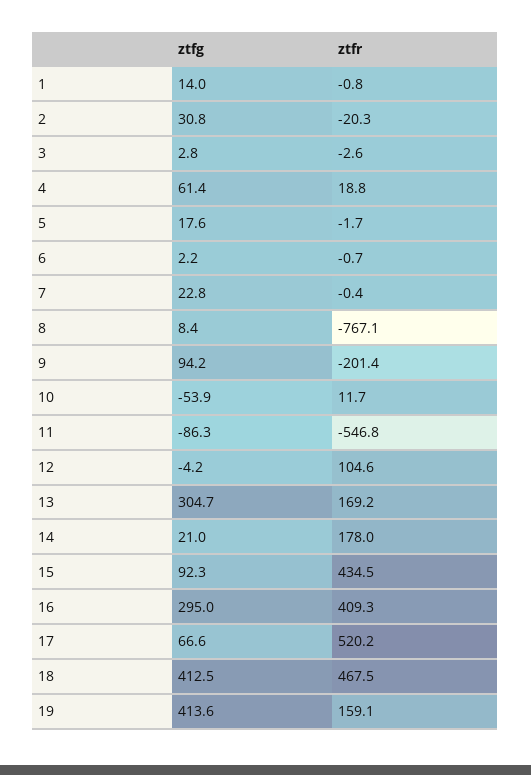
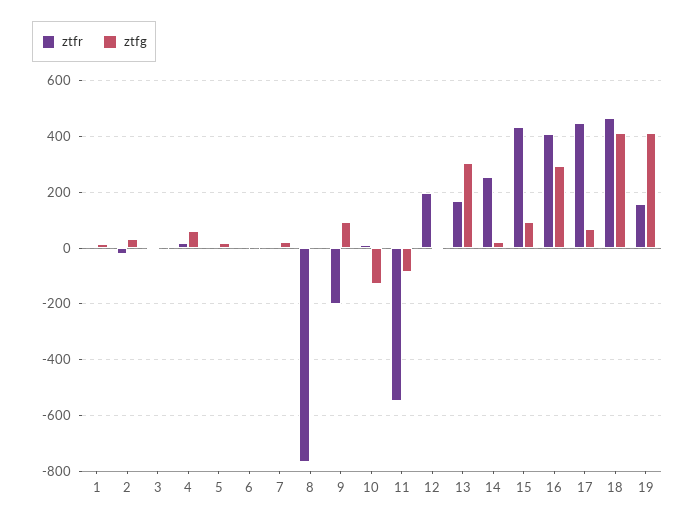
ztfg, 10: -53.9 -> -125
ztfr, 12: 104.6 -> 200
ztfr, 14: 178 -> 250
ztfr, 17: 520.2 -> 450

